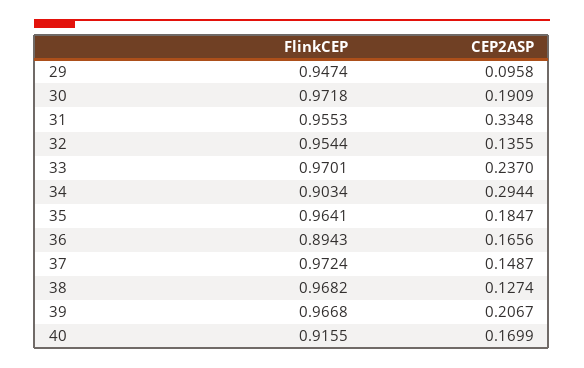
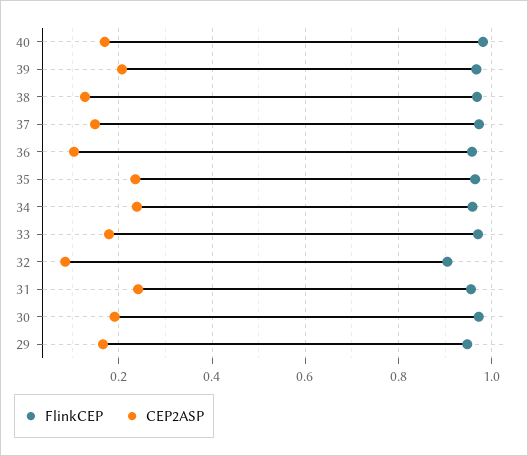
CEP2ASP, 29: 0.0958 -> 0.16
CEP2ASP, 31: 0.3348 -> 0.24
FlinkCEP, 32: 0.9544 -> 0.9
CEP2ASP, 32: 0.1355 -> 0.08
CEP2ASP, 33: 0.237 -> 0.18
FlinkCEP, 34: 0.9034 -> 0.96
CEP2ASP, 34: 0.2944 -> 0.24
CEP2ASP, 35: 0.1847 -> 0.24
FlinkCEP, 36: 0.8943 -> 0.96
CEP2ASP, 36: 0.1656 -> 0.1
FlinkCEP, 40: 0.9155 -> 0.98

